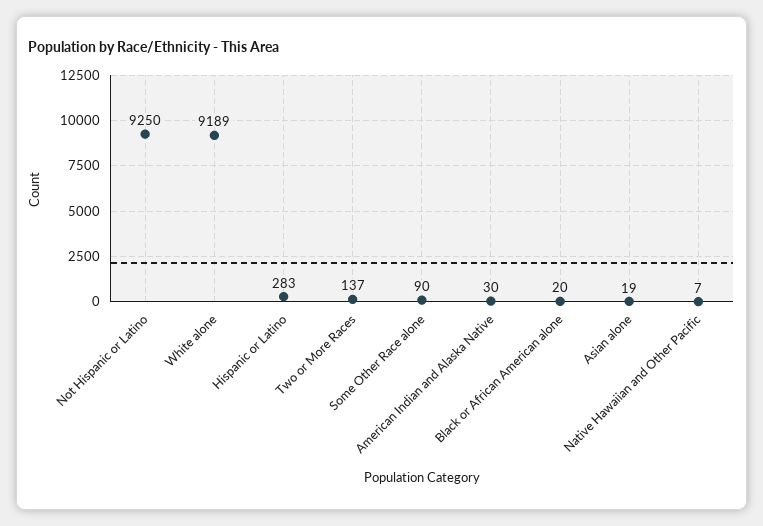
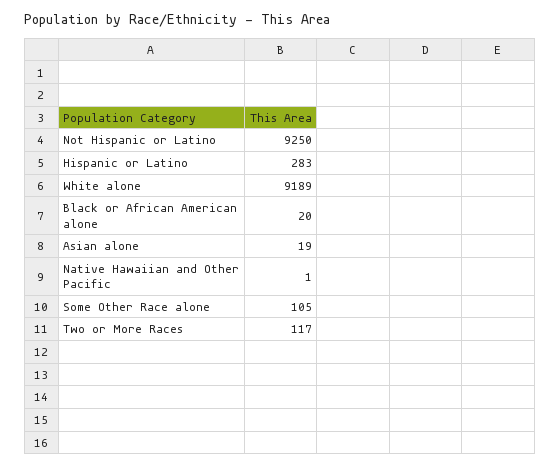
Two or More Races: 137 -> 117
Some Other Race alone: 90 -> 105
American Indian and Alaska Native: 30 -> none
Native Hawaiian and Other Pacific: 7 -> 1

